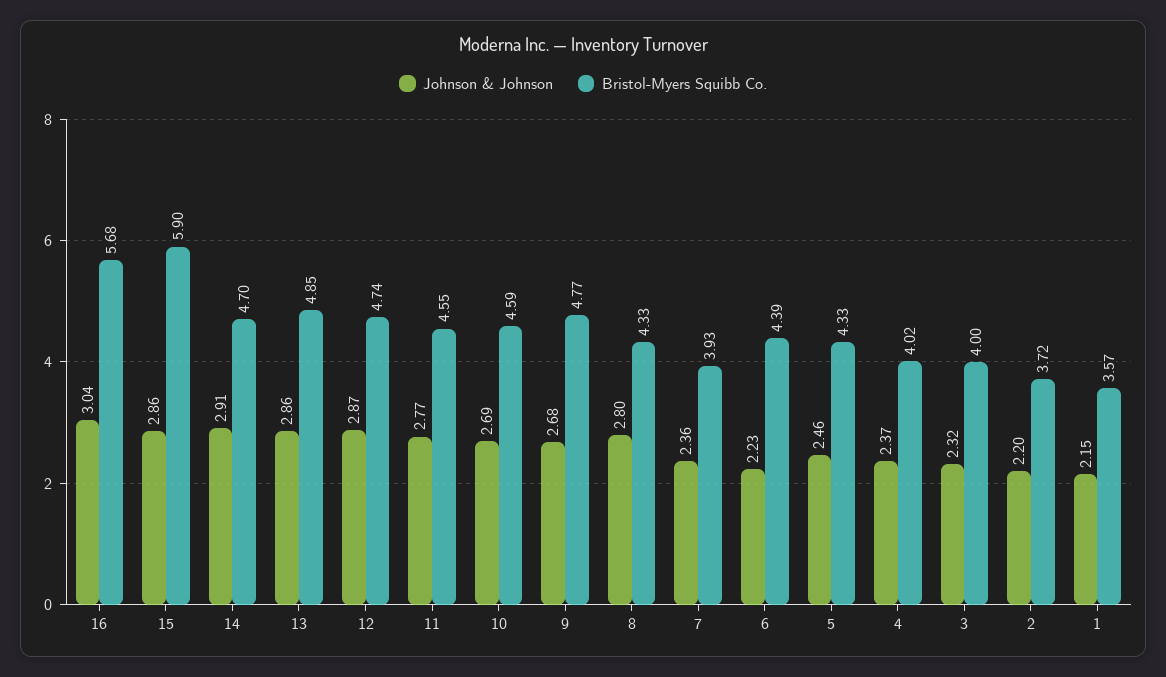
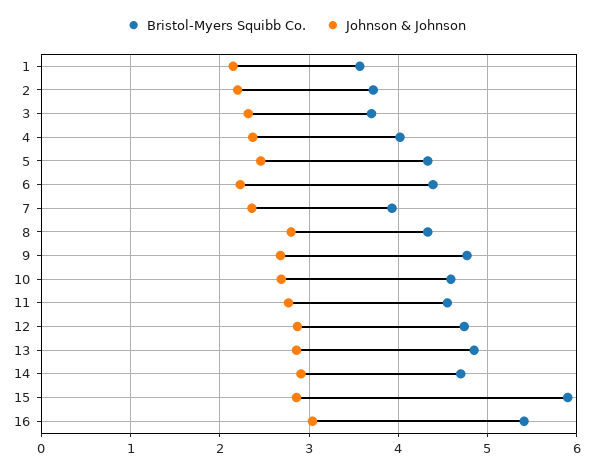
Bristol-Myers Squibb Co., 16: 5.68 -> 5.4
Bristol-Myers Squibb Co., 3: 4 -> 3.7

